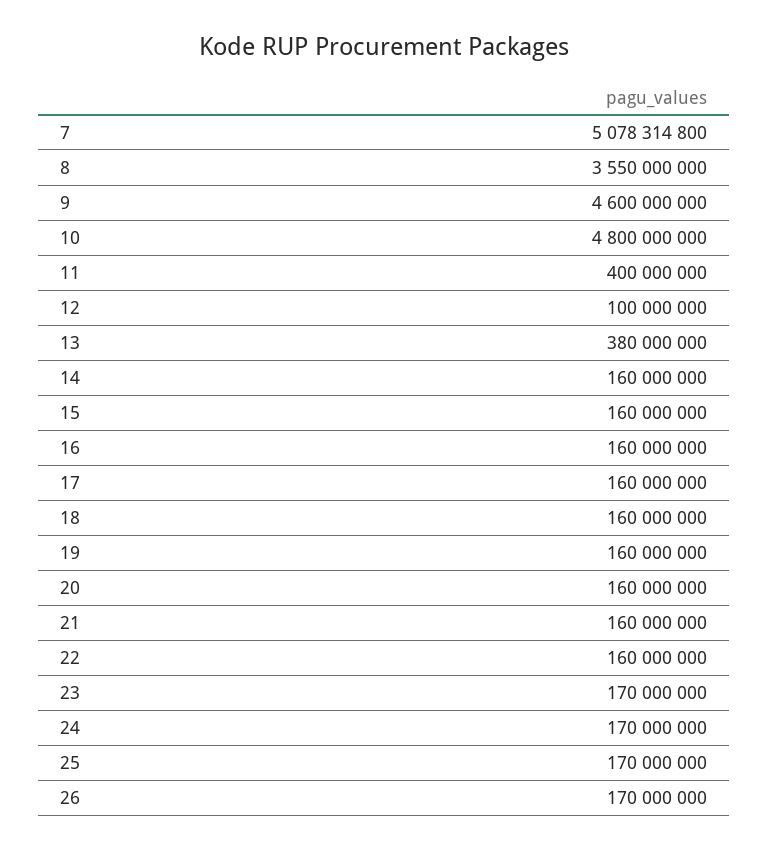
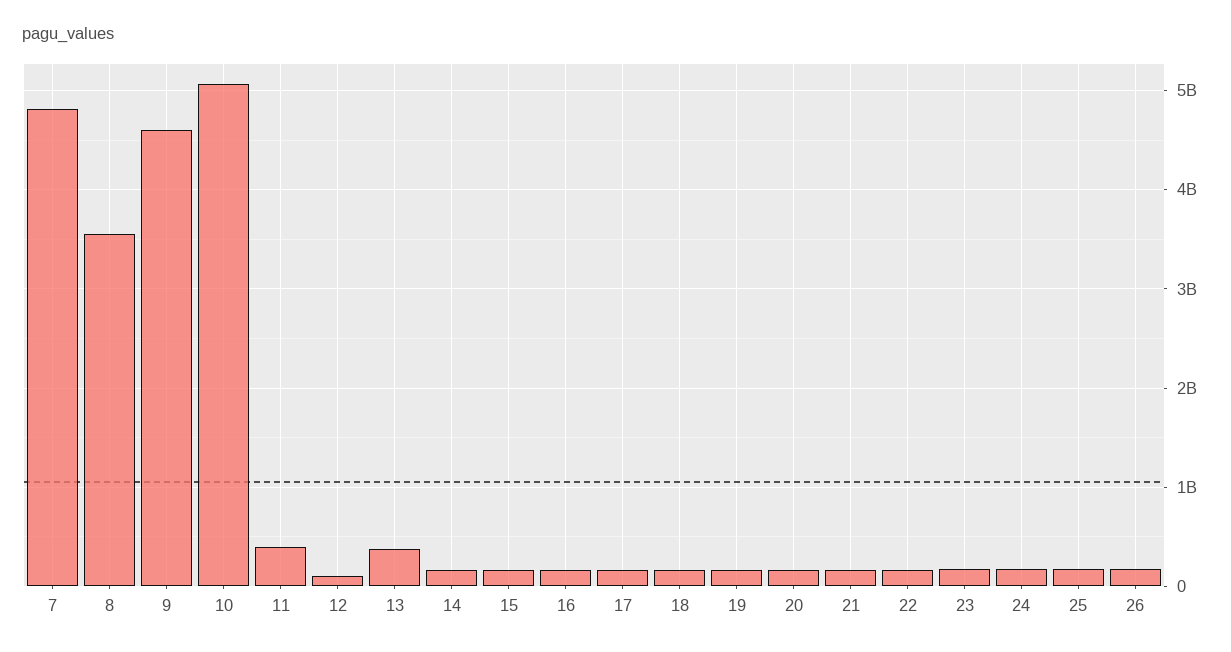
7: 5078314800 -> 4800000000
10: 4800000000 -> 5100000000

